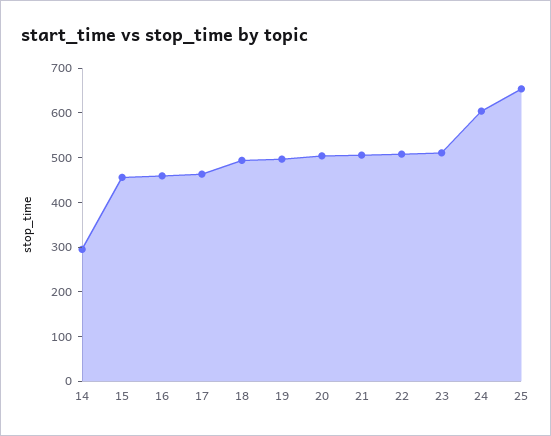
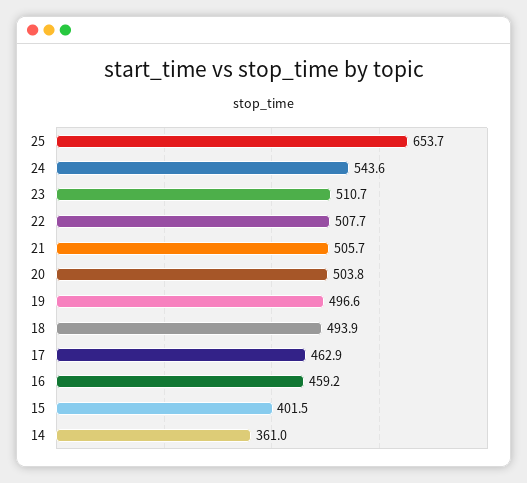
14: 300 -> 361
15: 460 -> 401.5
24: 600 -> 543.6

